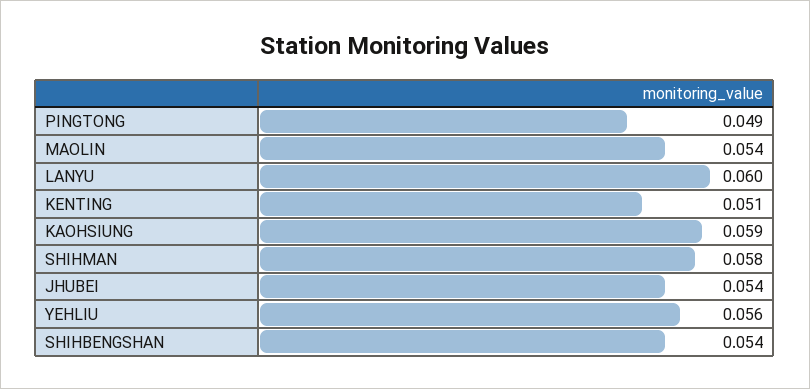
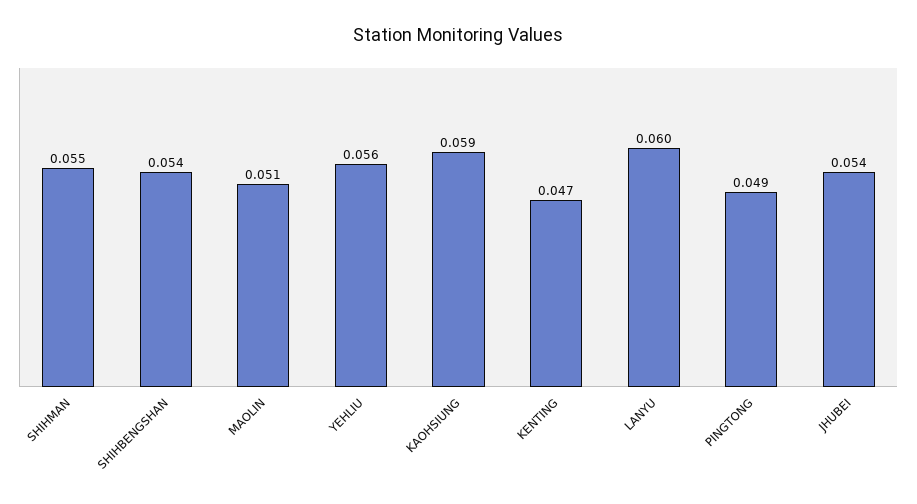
MAOLIN: 0.054 -> 0.051
KENTING: 0.051 -> 0.047
SHIHMAN: 0.058 -> 0.055

